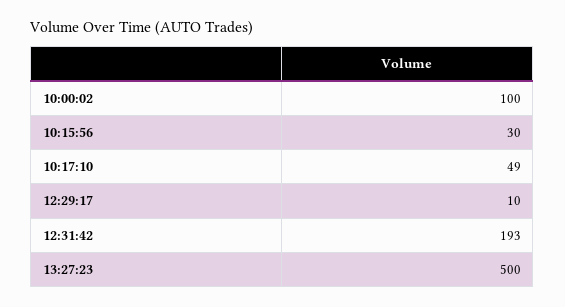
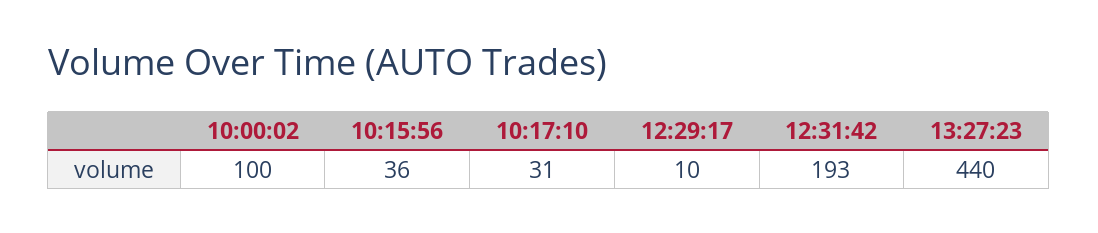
10:15:56: 30 -> 36
10:17:10: 49 -> 31
13:27:23: 500 -> 440

